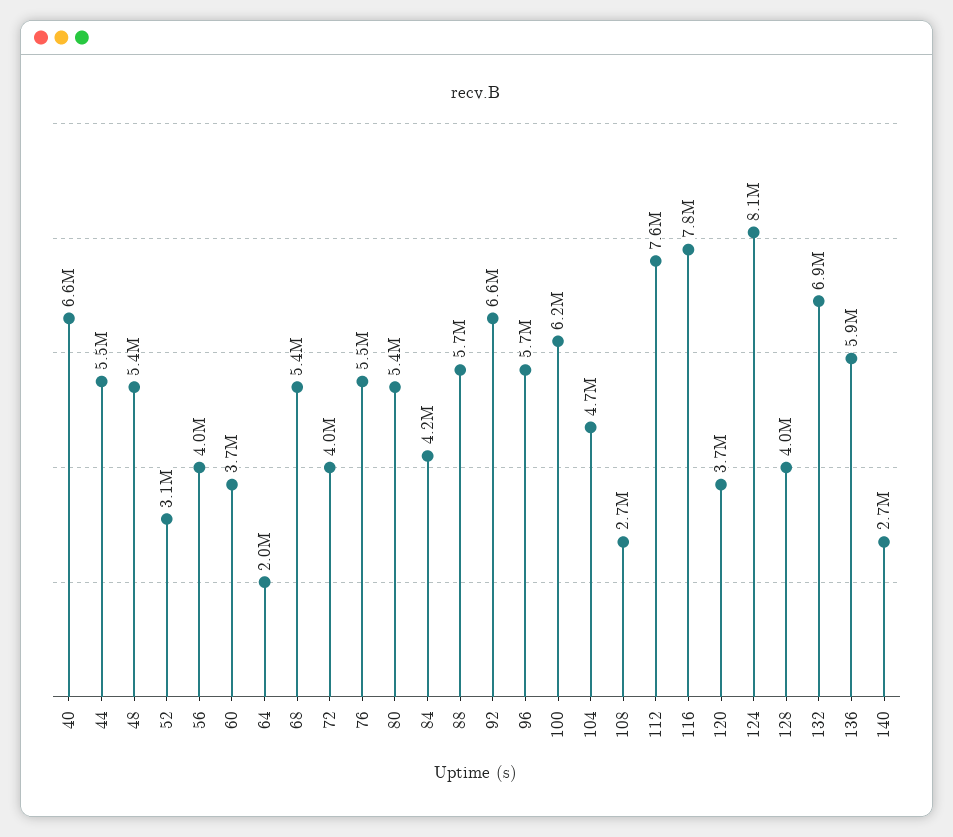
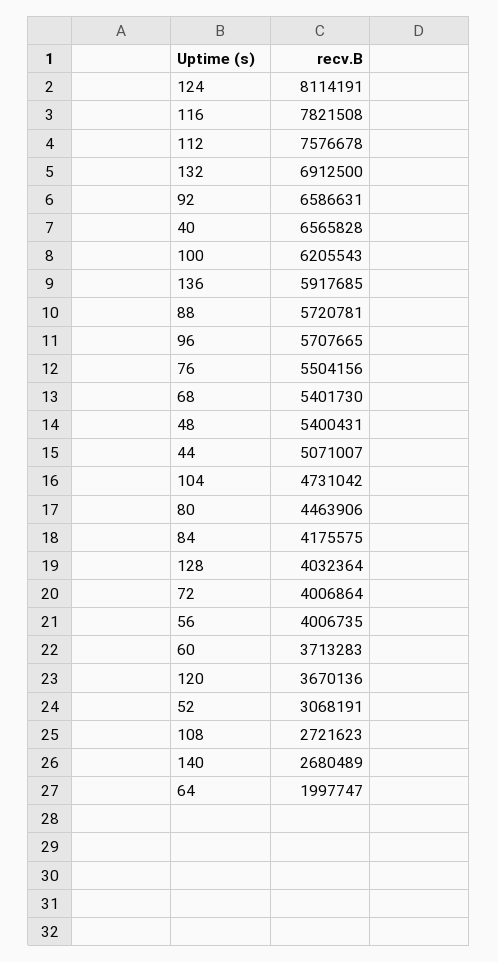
44: 5500000 -> 5071007
80: 5400000 -> 4463906

